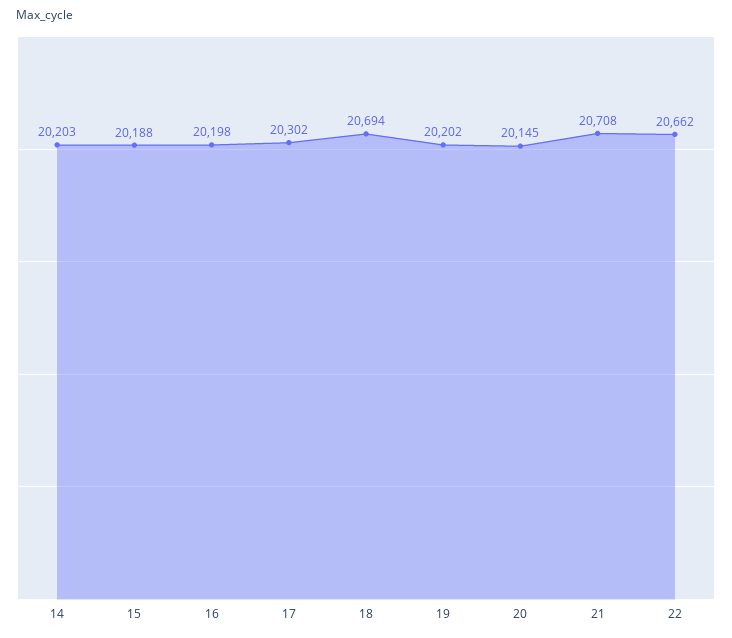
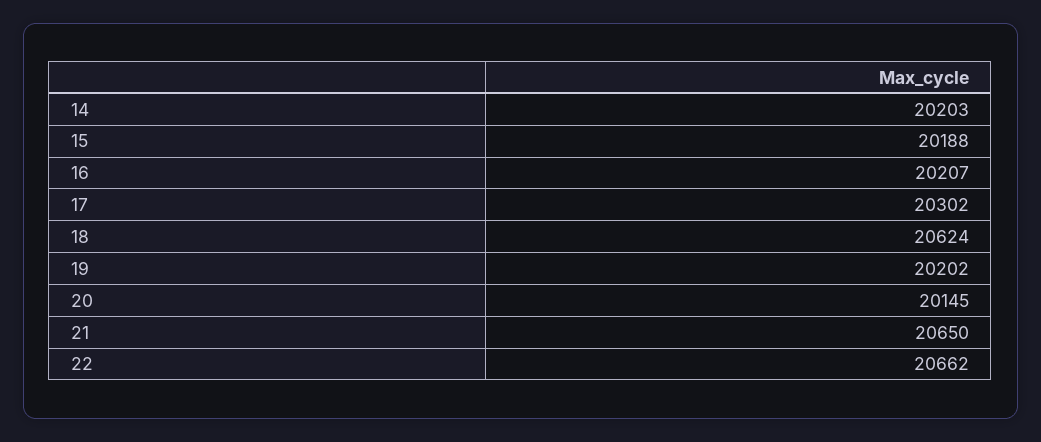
16: 20198 -> 20207
18: 20694 -> 20624
21: 20708 -> 20650

